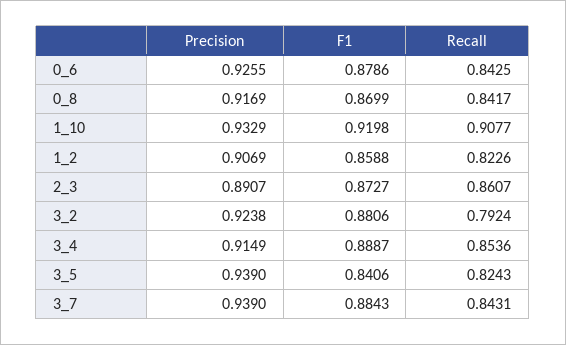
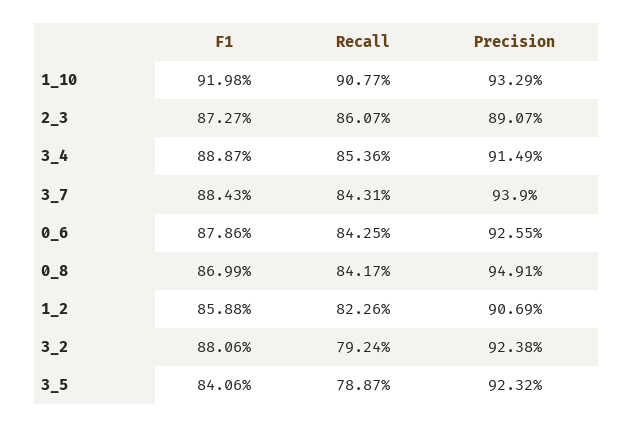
Precision, 0_8: 0.9169 -> 0.9491
Precision, 3_5: 0.939 -> 0.9232
Recall, 3_5: 0.8243 -> 0.7887

